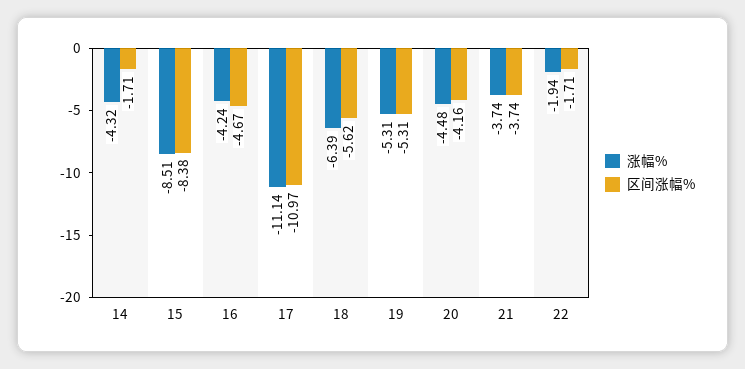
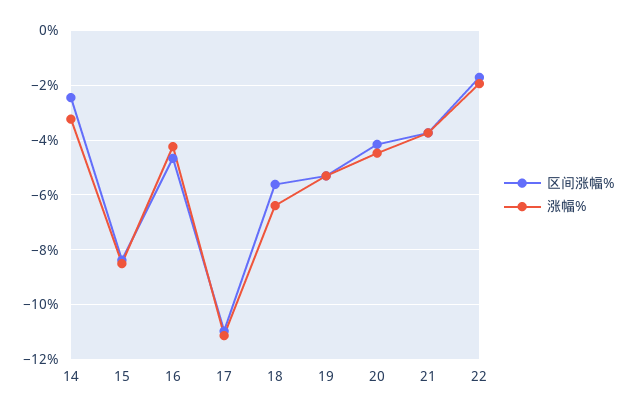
涨幅%, 14: -4.32 -> -3.25
区间涨幅%, 14: -1.71 -> -2.5

